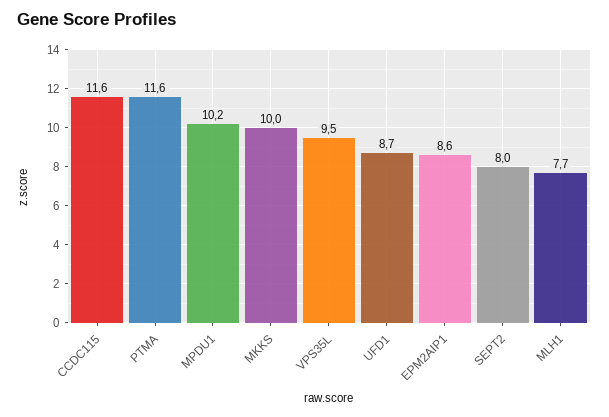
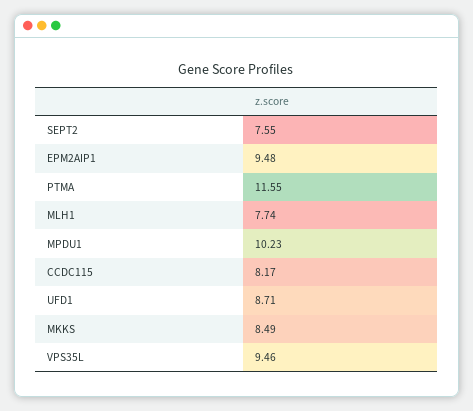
CCDC115: 11.6 -> 8.17
MKKS: 10 -> 8.49
EPM2AIP1: 8.6 -> 9.48
SEPT2: 8 -> 7.55

